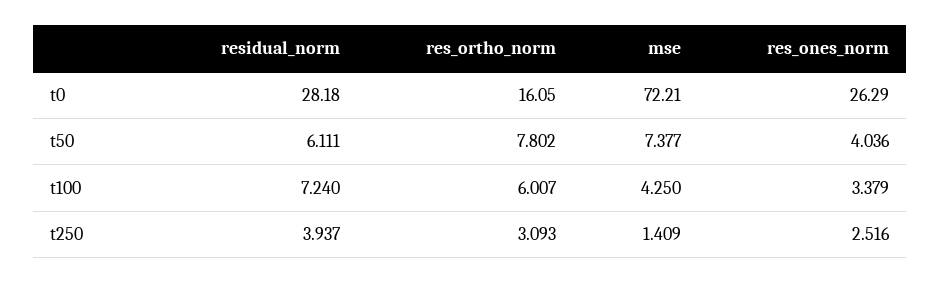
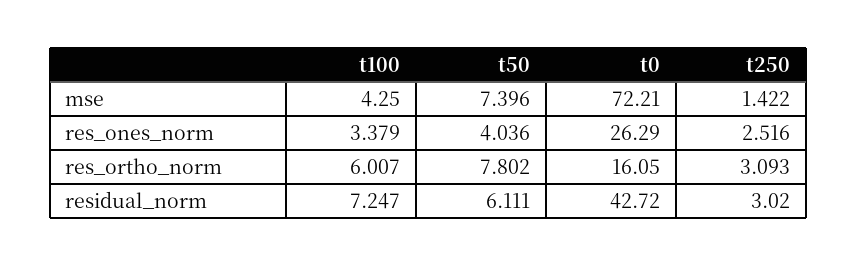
residual_norm, t0: 28.18 -> 42.72
mse, t50: 7.377 -> 7.396
residual_norm, t100: 7.24 -> 7.247
residual_norm, t250: 3.937 -> 3.02
mse, t250: 1.409 -> 1.422

